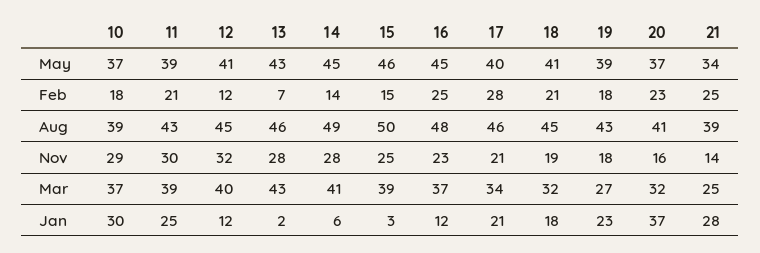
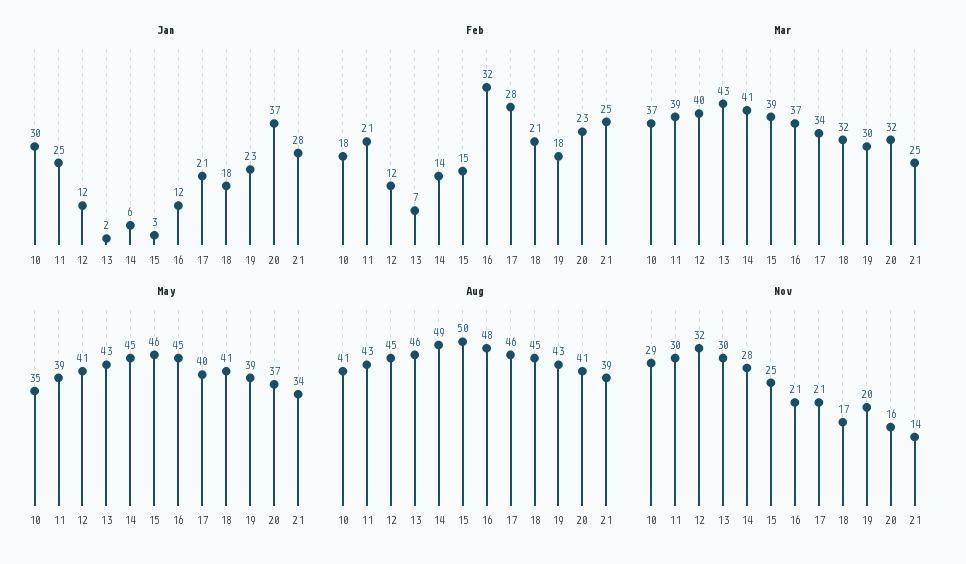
May, 10: 37 -> 35
Feb, 16: 25 -> 32
Aug, 10: 39 -> 41
Nov, 13: 28 -> 30
Nov, 16: 23 -> 21
Nov, 18: 19 -> 17
Nov, 19: 18 -> 20
Mar, 19: 27 -> 30

